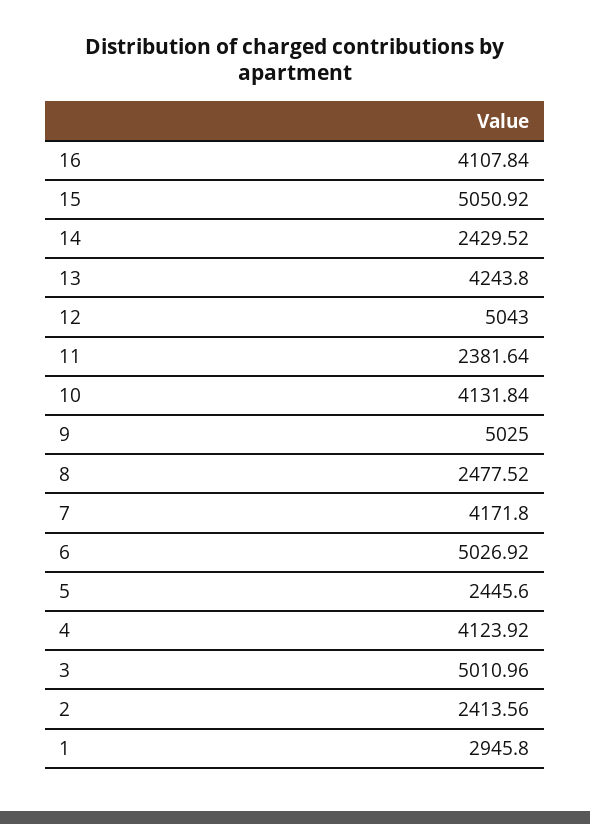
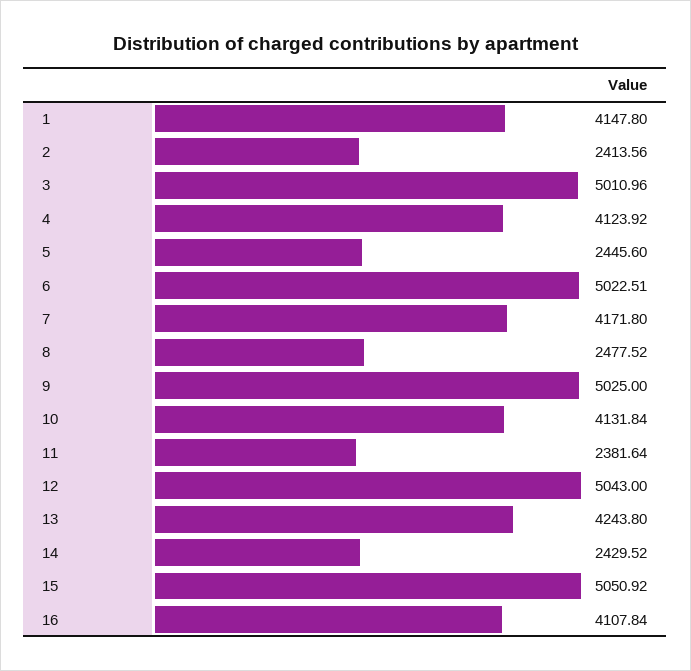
6: 5026.92 -> 5022.51
1: 2945.8 -> 4147.8

